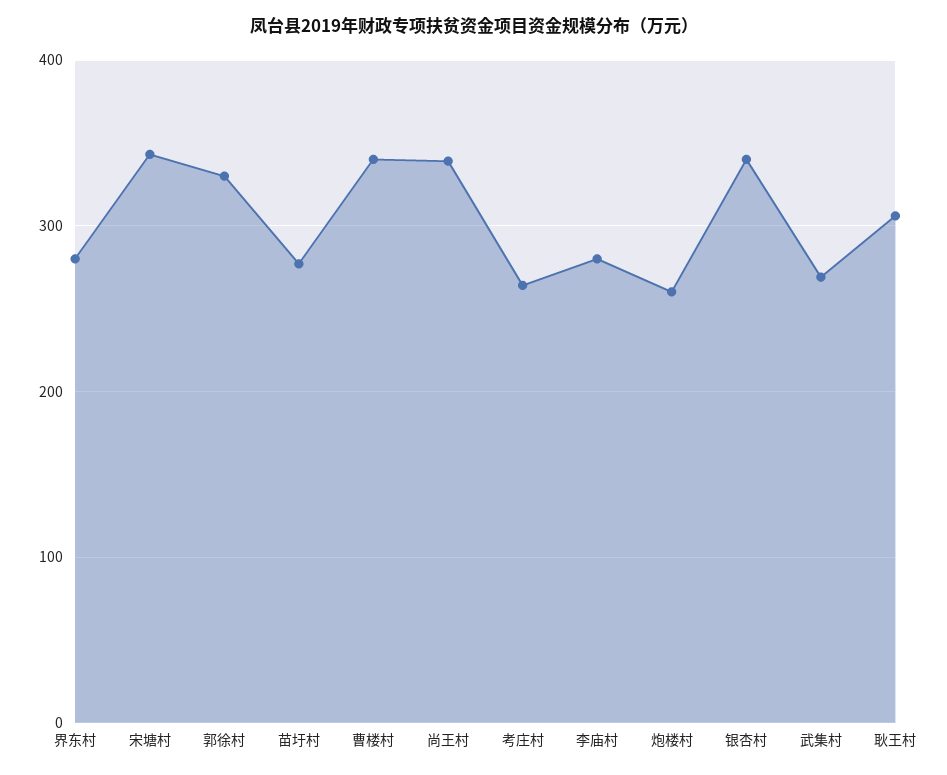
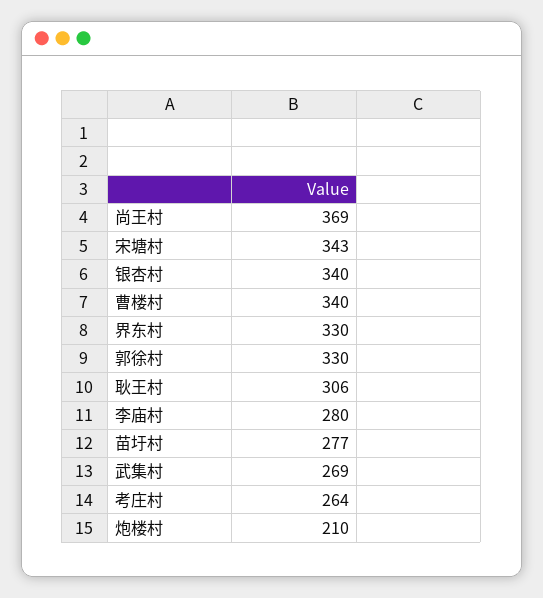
界东村: 280 -> 330
尚王村: 340 -> 369
炮楼村: 260 -> 210

